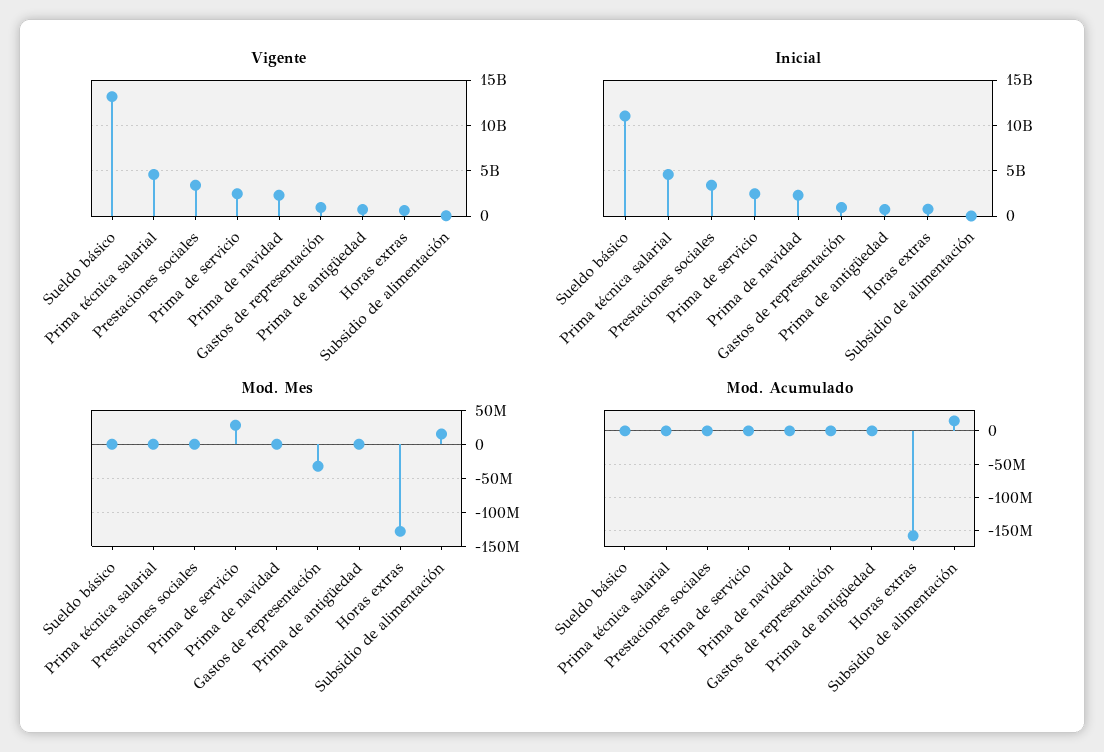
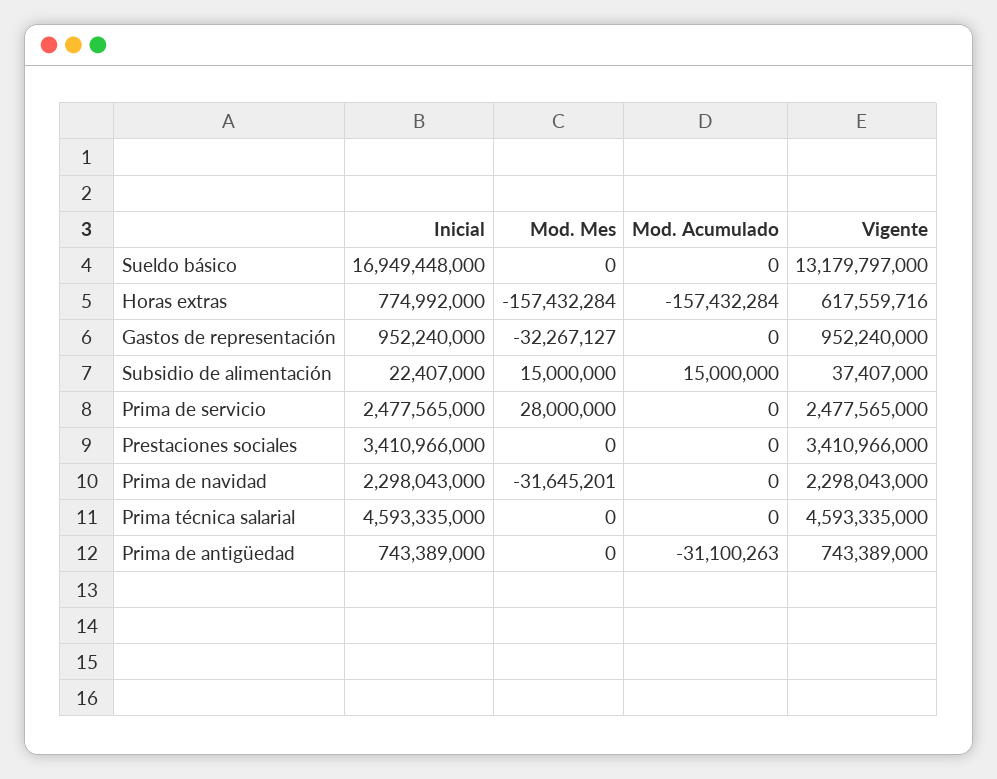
Inicial, Sueldo básico: 11000000000 -> 16949448000
Mod. Mes, Prima de navidad: 0 -> -31645201
Mod. Mes, Horas extras: -130000000 -> -157432284
Mod. Acumulado, Prima de antigüedad: 0 -> -31100263

